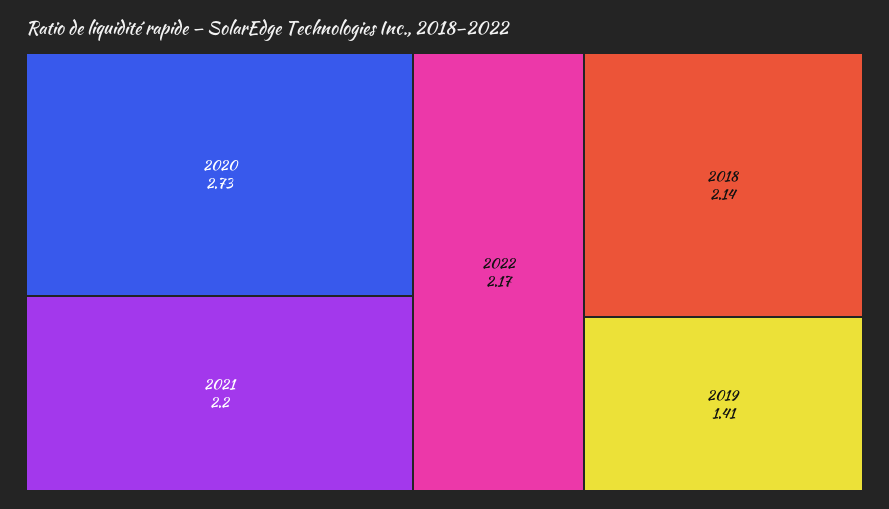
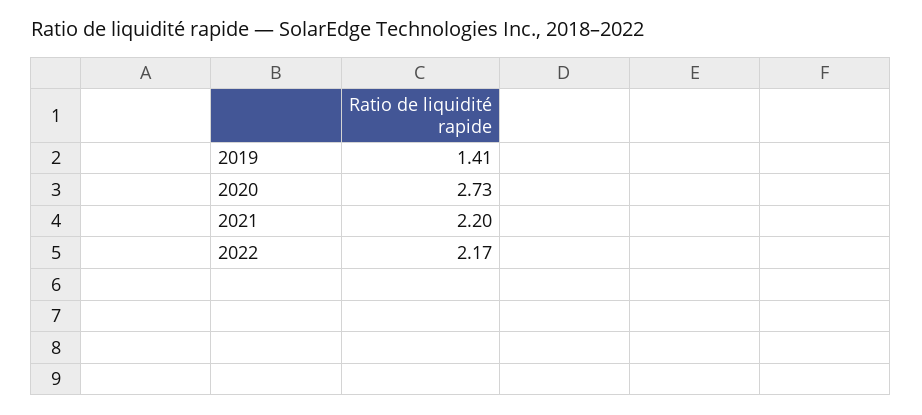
2018: 2.14 -> none

